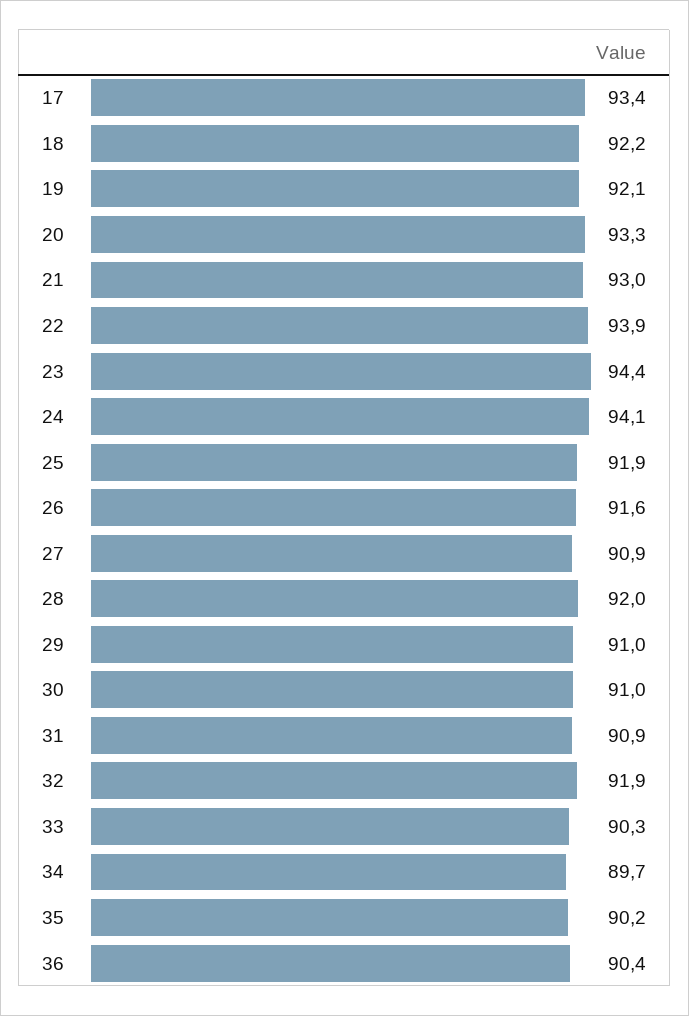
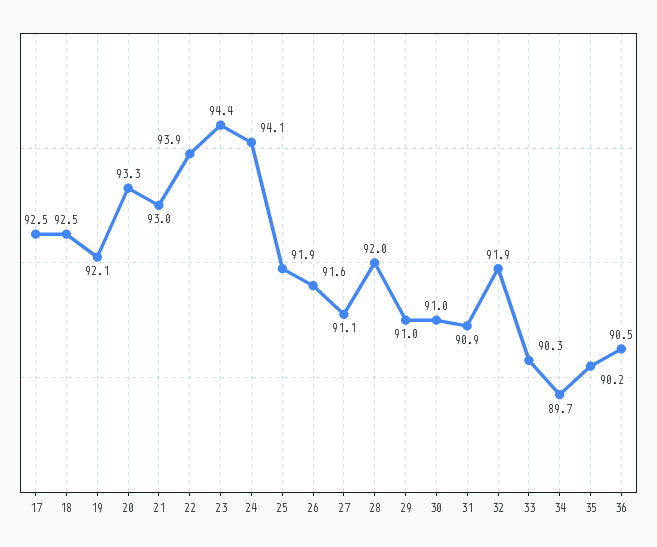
17: 93.4 -> 92.5
18: 92.2 -> 92.5
27: 90.9 -> 91.1
36: 90.4 -> 90.5

